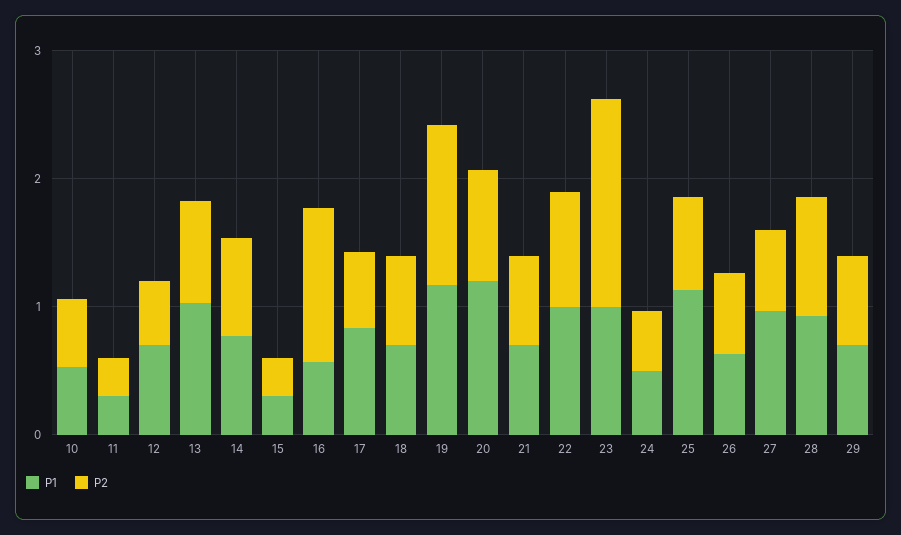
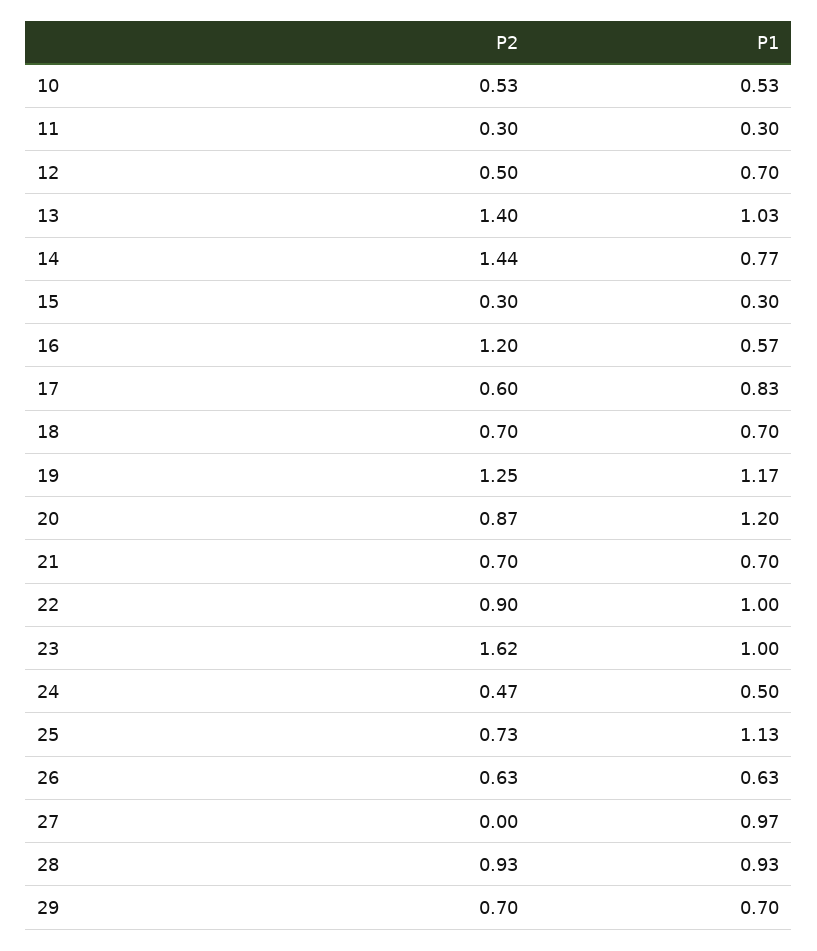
P2, 13: 0.8 -> 1.4
P2, 14: 0.8 -> 1.44
P2, 27: 0.6 -> 0

